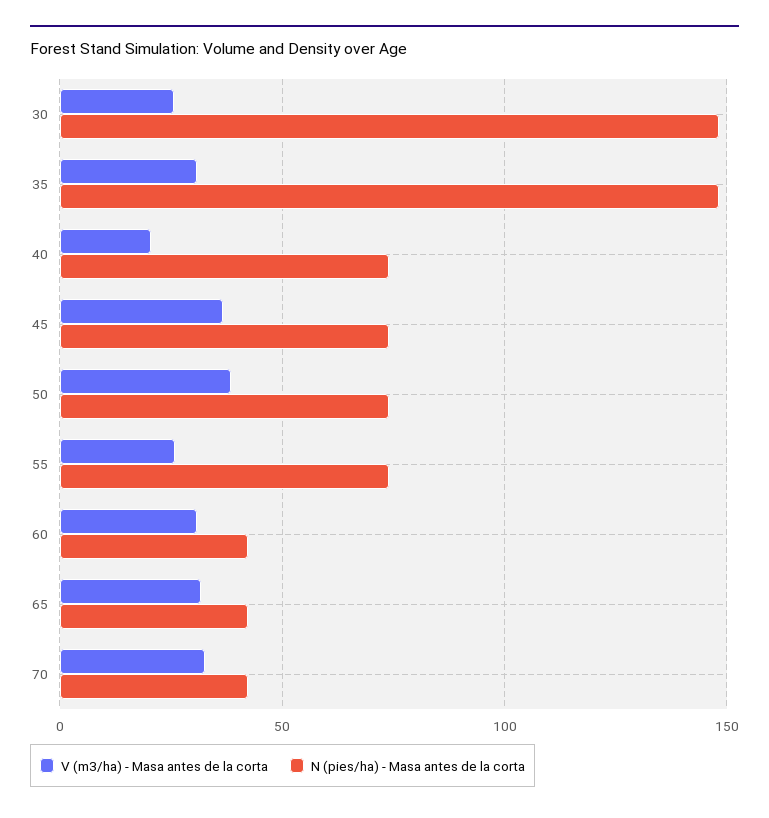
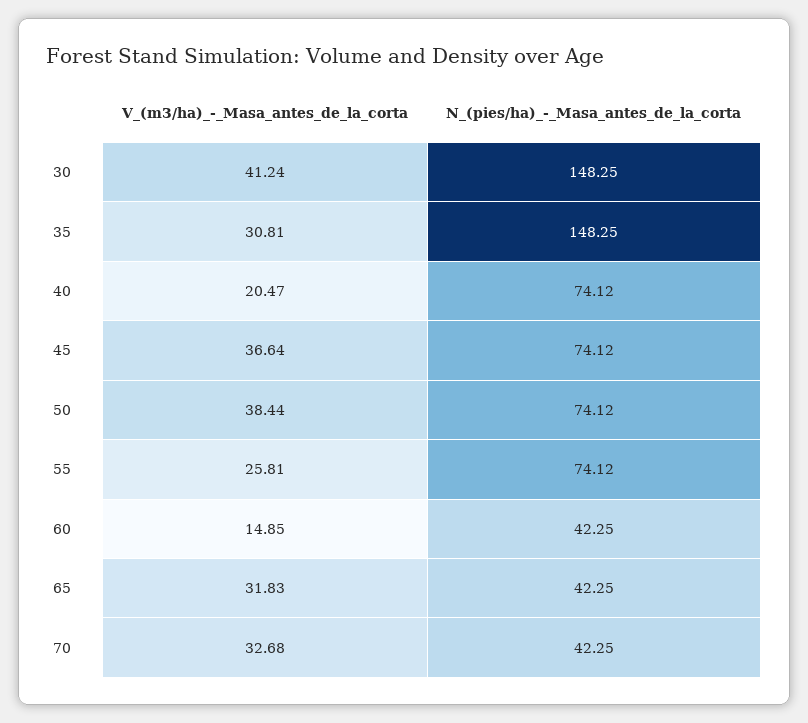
V (m3/ha) - Masa antes de la corta, 30: 25 -> 41.24
V (m3/ha) - Masa antes de la corta, 60: 30 -> 14.85

